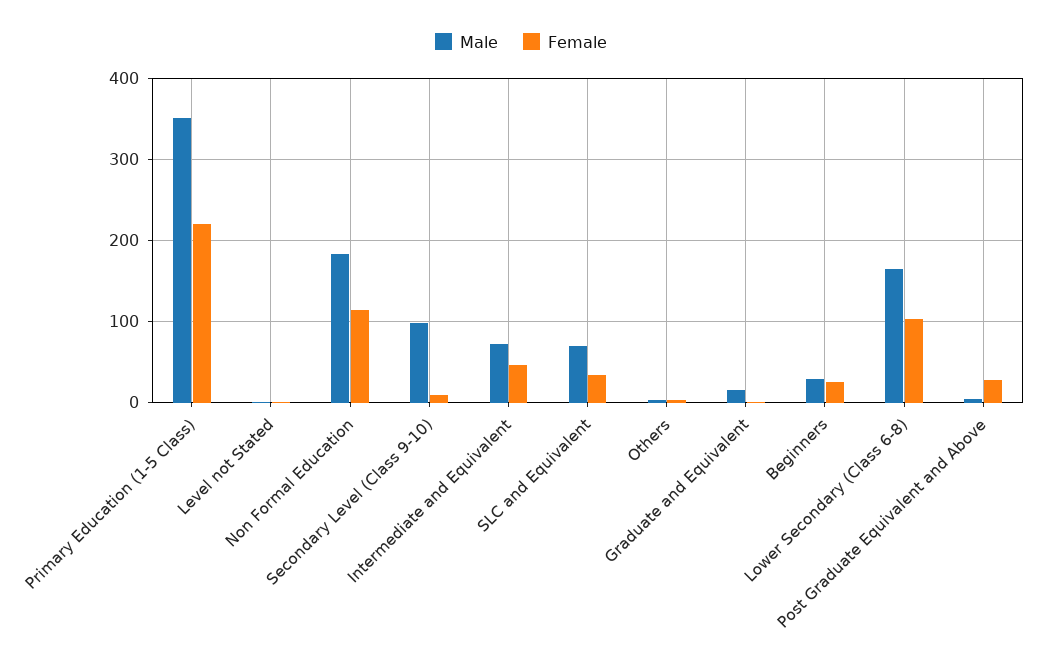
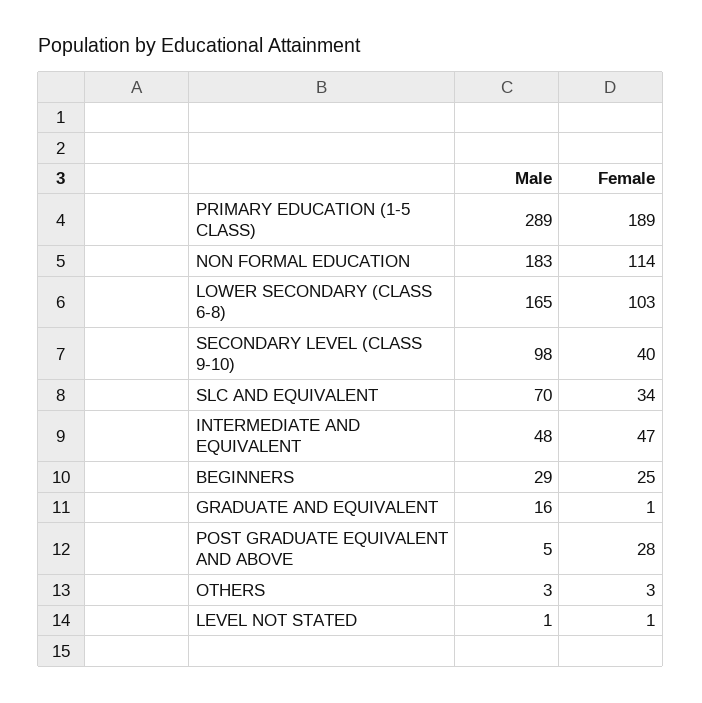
Male, Primary Education (1-5 Class): 350 -> 289
Female, Primary Education (1-5 Class): 220 -> 189
Female, Secondary Level (Class 9-10): 10 -> 40
Male, Intermediate and Equivalent: 70 -> 48

